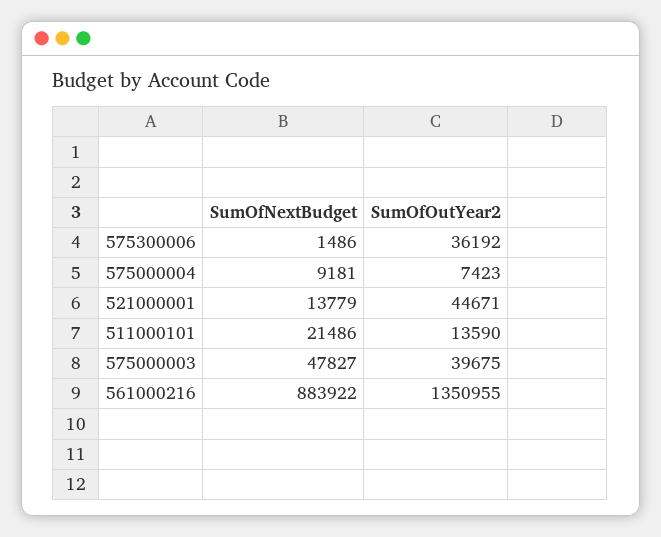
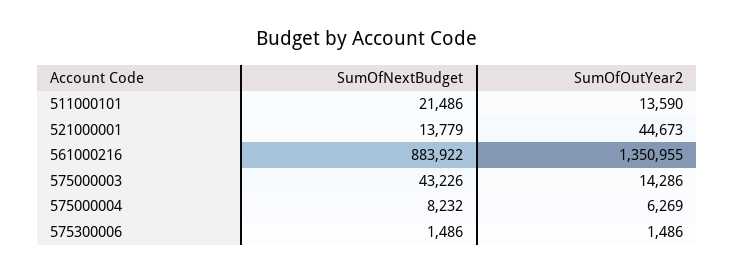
SumOfOutYear2, 575300006: 36192 -> 1486
SumOfNextBudget, 575000004: 9181 -> 8232
SumOfOutYear2, 575000004: 7423 -> 6269
SumOfOutYear2, 521000001: 44671 -> 44673
SumOfNextBudget, 575000003: 47827 -> 43226
SumOfOutYear2, 575000003: 39675 -> 14286

